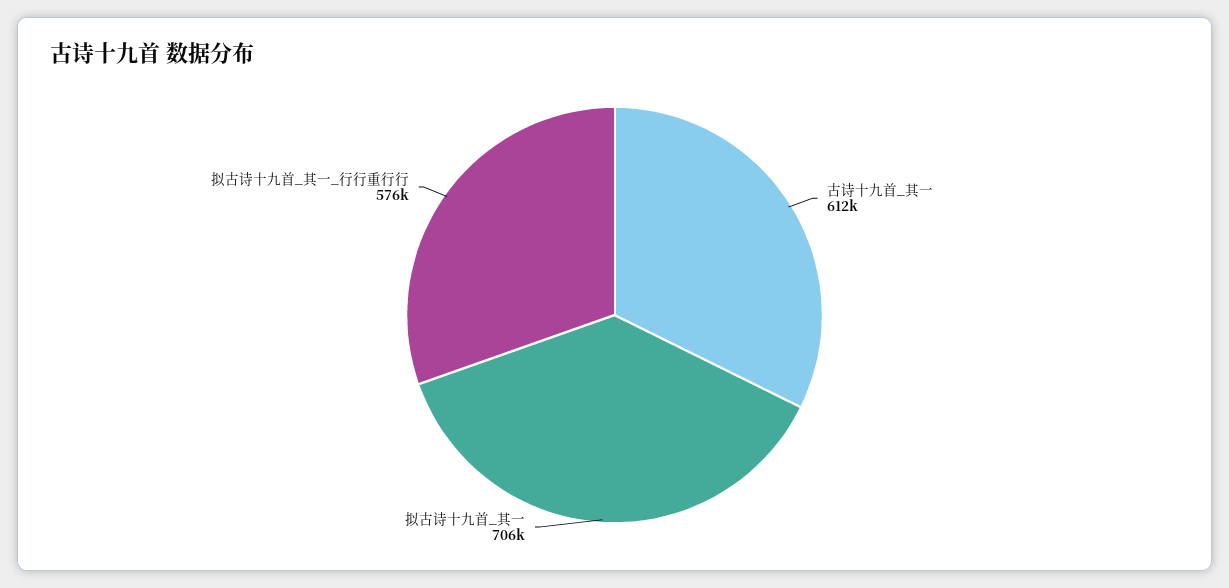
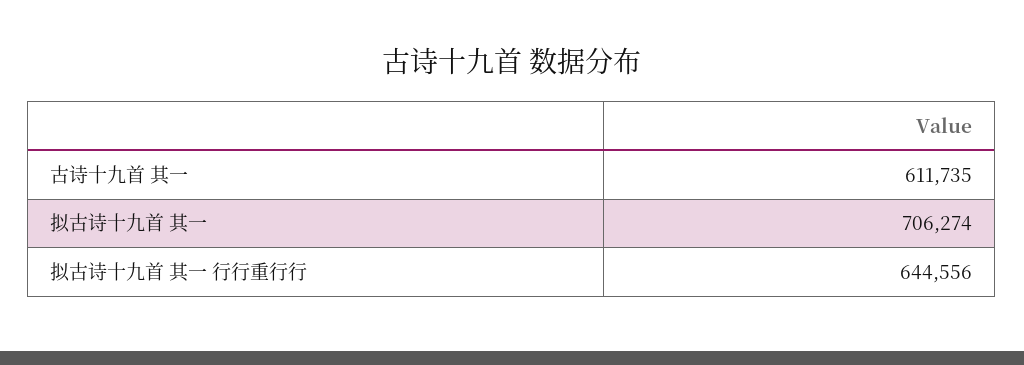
拟古诗十九首_其一_行行重行行: 576000 -> 644556

